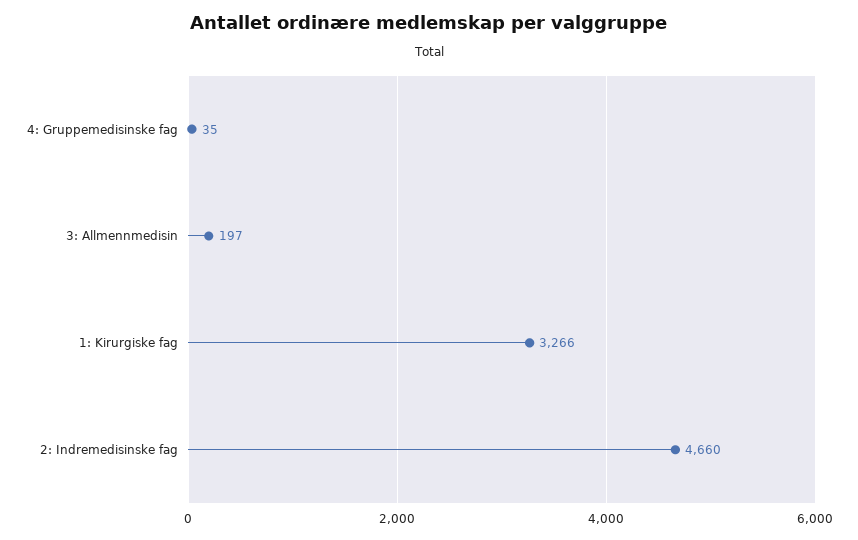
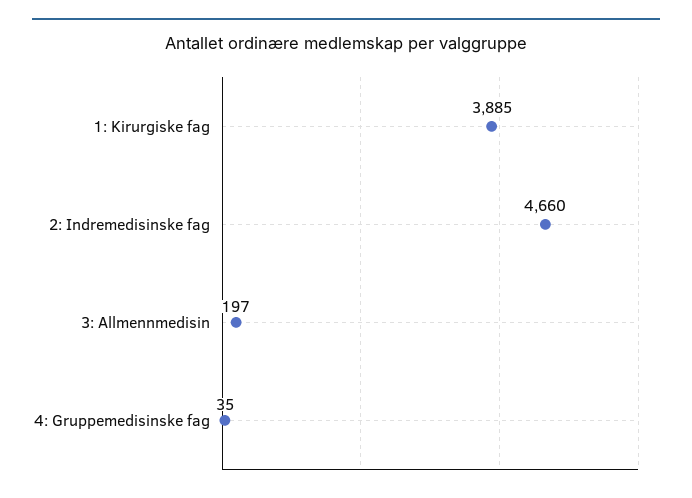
1: Kirurgiske fag: 3266 -> 3885

